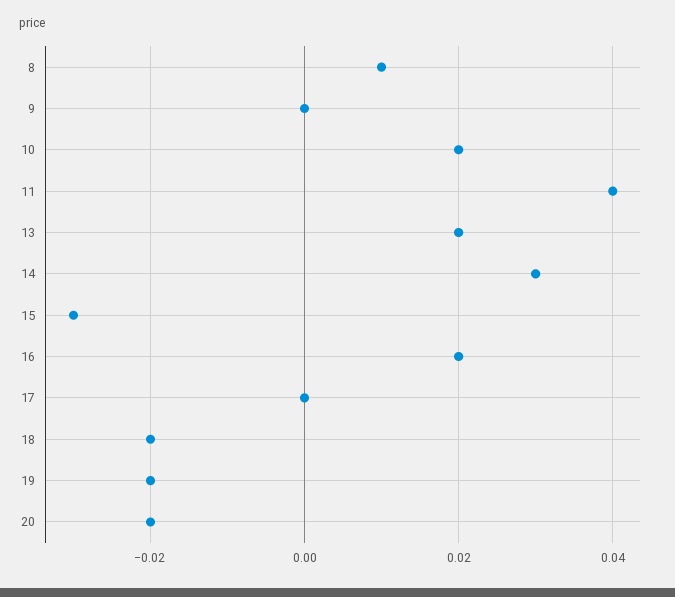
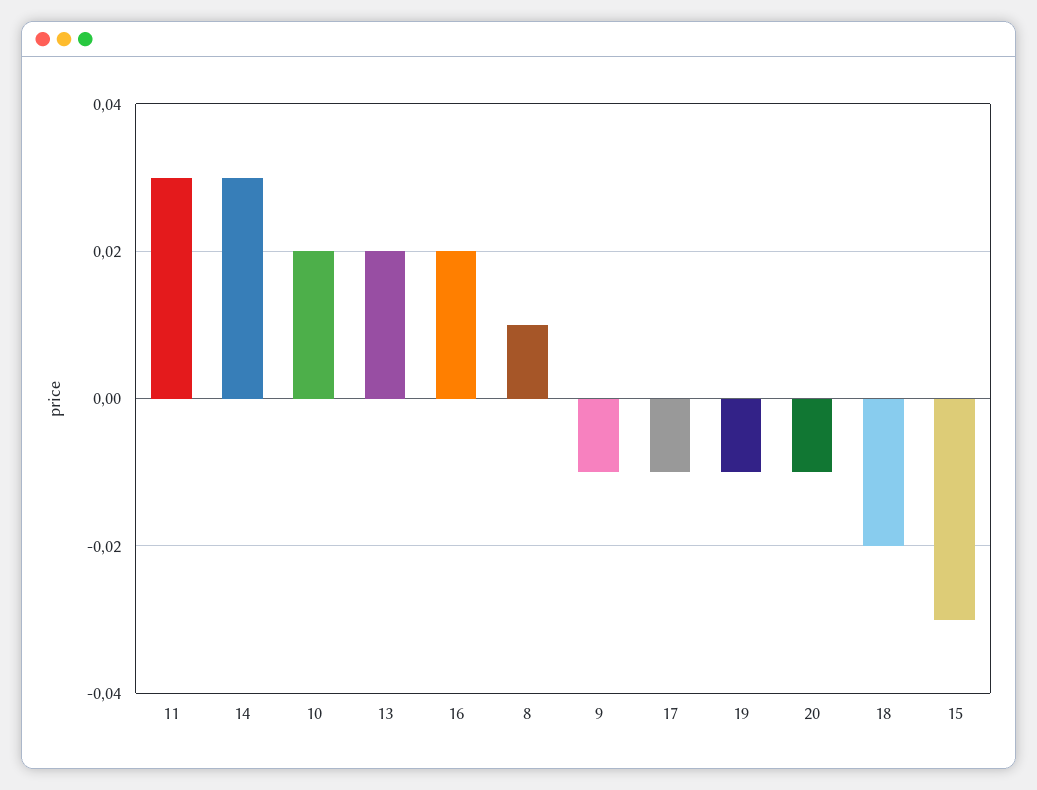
9: 0 -> -0.01
11: 0.04 -> 0.03
17: 0 -> -0.01
19: -0.02 -> -0.01
20: -0.02 -> -0.01

